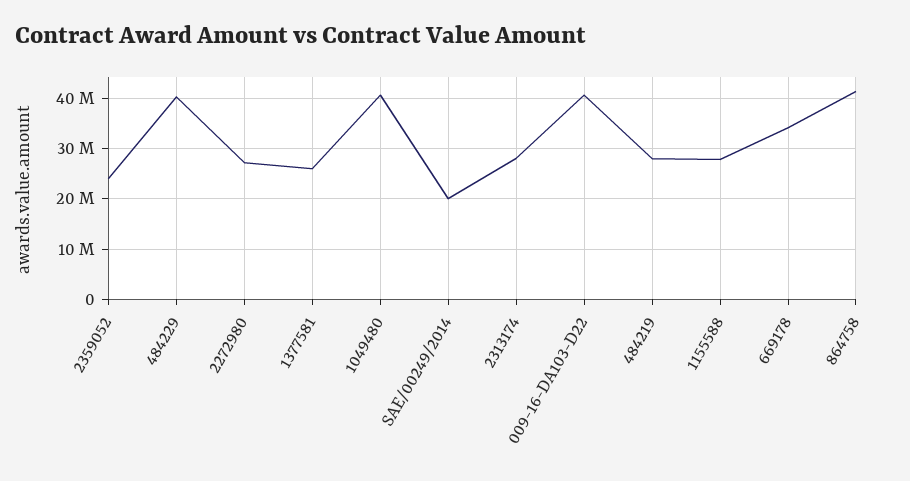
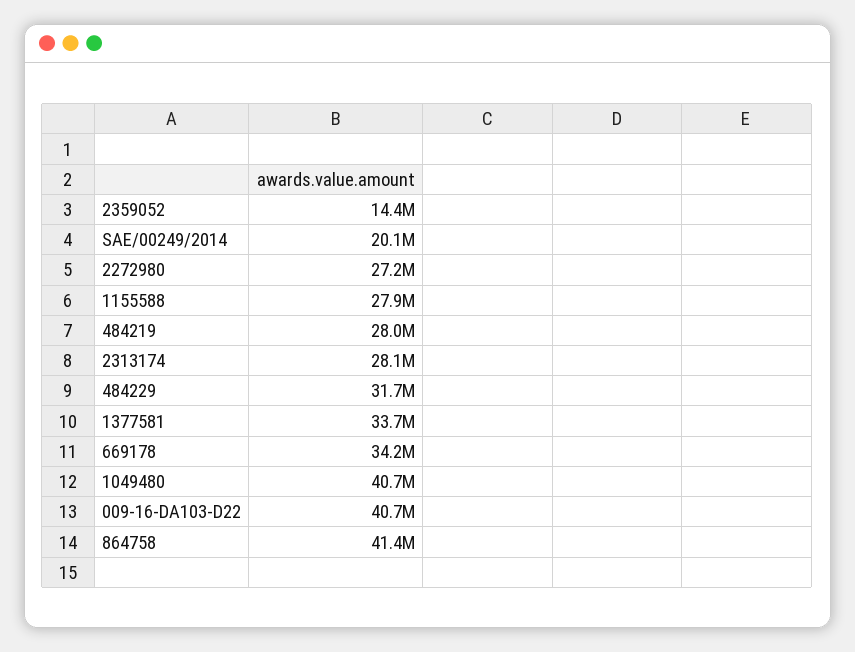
2359052: 24000000 -> 14400000
484229: 40000000 -> 31700000
1377581: 26000000 -> 33700000

